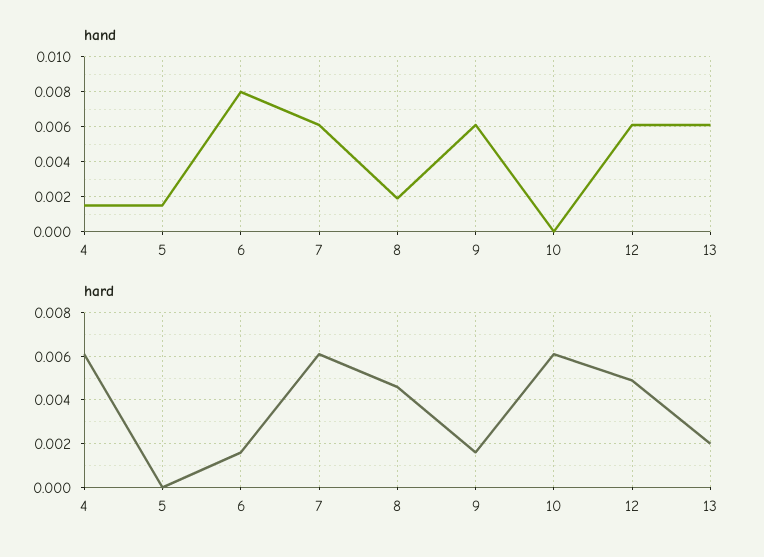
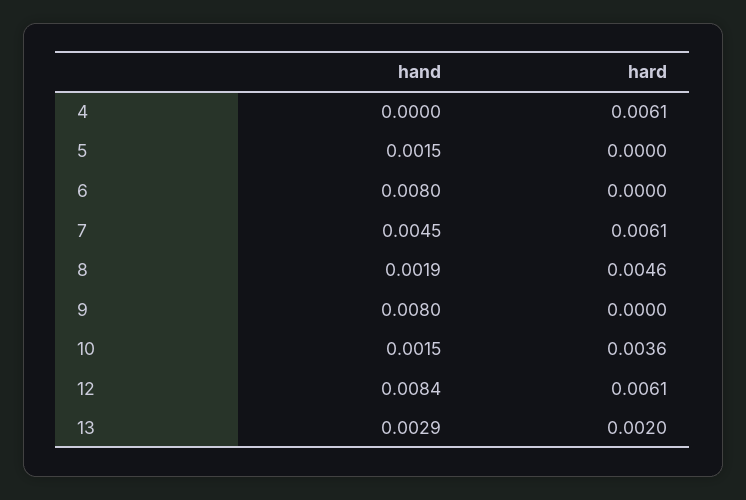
hand, 4: 0.0015 -> 0
hand, 7: 0.006 -> 0.0045
hand, 9: 0.006 -> 0.008
hand, 10: 0 -> 0.0015
hand, 12: 0.006 -> 0.0084
hand, 13: 0.006 -> 0.0029
hard, 6: 0.0015 -> 0
hard, 9: 0.0015 -> 0
hard, 10: 0.006 -> 0.0036
hard, 12: 0.005 -> 0.0061

